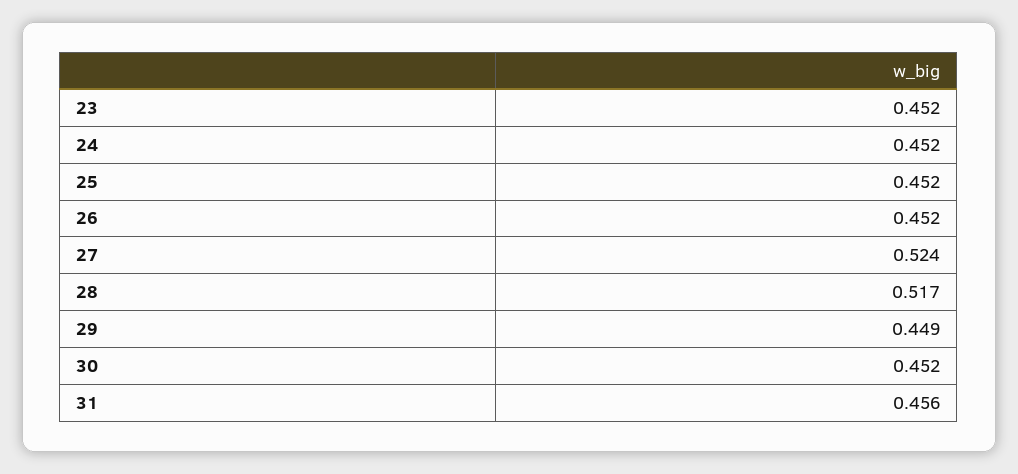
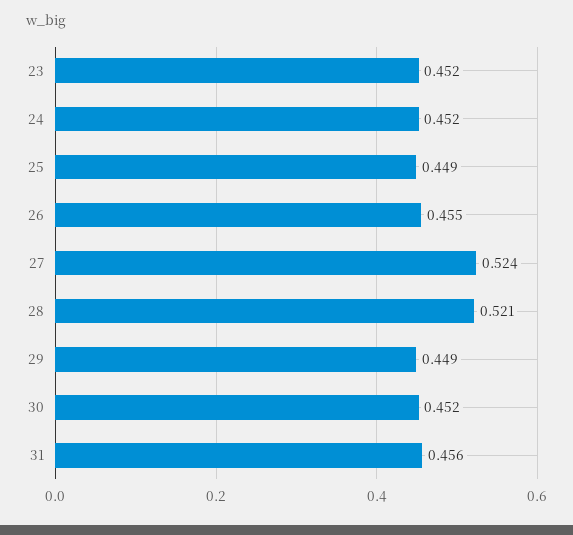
25: 0.452 -> 0.449
26: 0.452 -> 0.455
28: 0.517 -> 0.521

